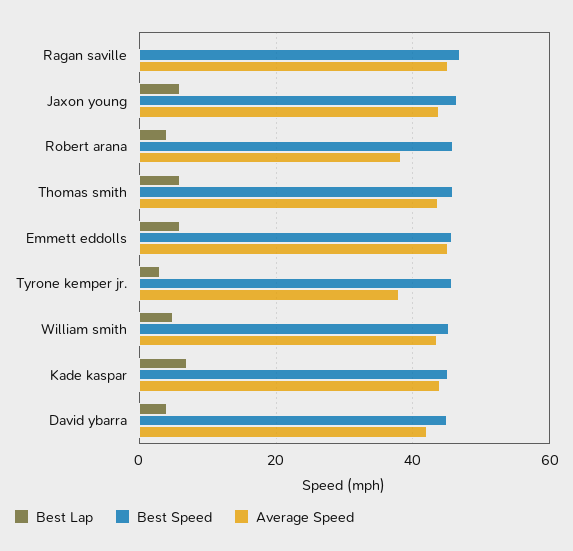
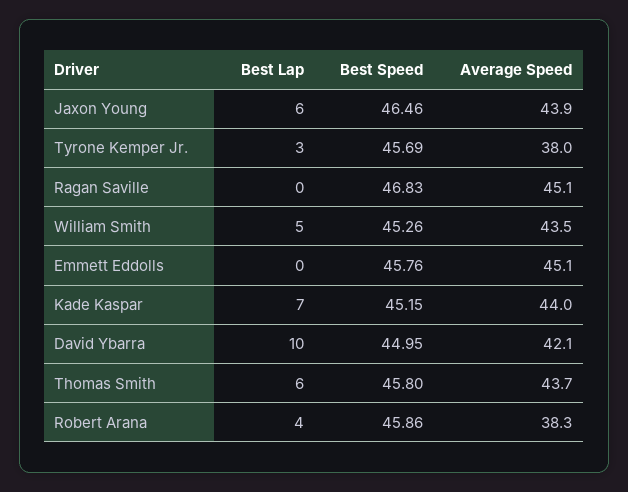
Best Lap, Emmett eddolls: 6 -> 0
Best Lap, David ybarra: 4 -> 10

